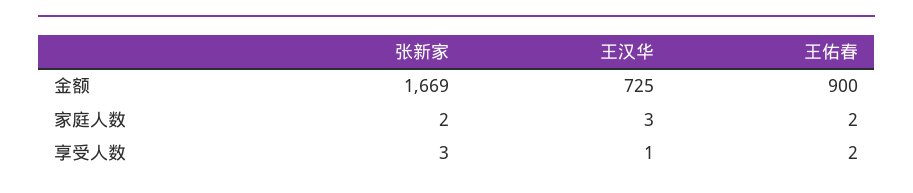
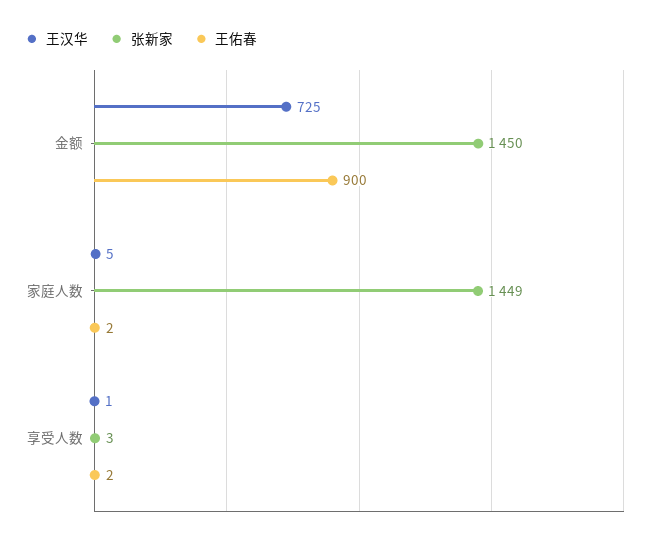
张新家, 金额: 1669 -> 1450
张新家, 家庭人数: 2 -> 1449
王汉华, 家庭人数: 3 -> 5

